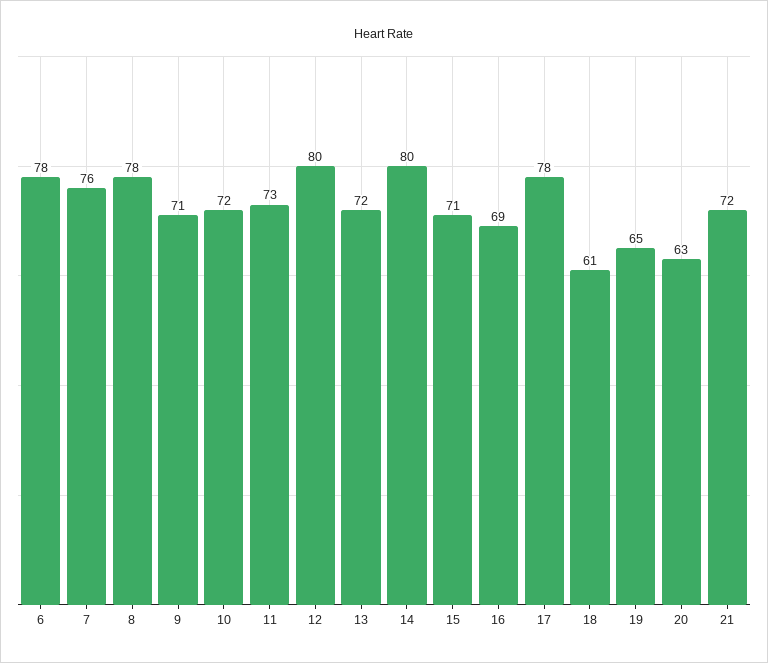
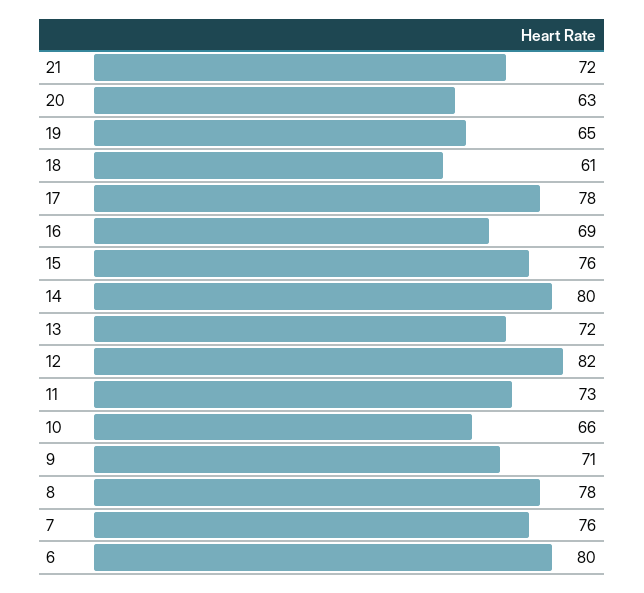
6: 78 -> 80
10: 72 -> 66
12: 80 -> 82
15: 71 -> 76

